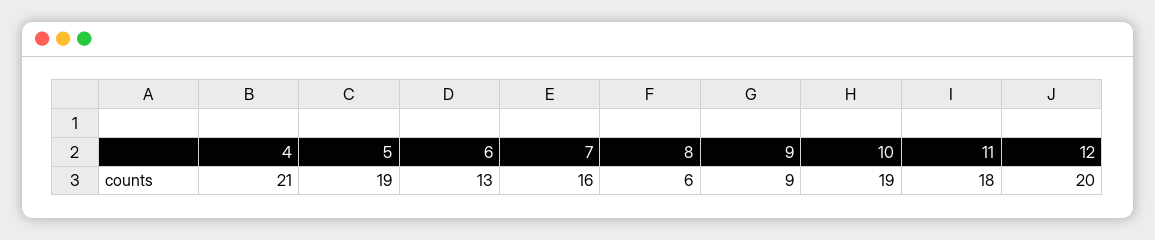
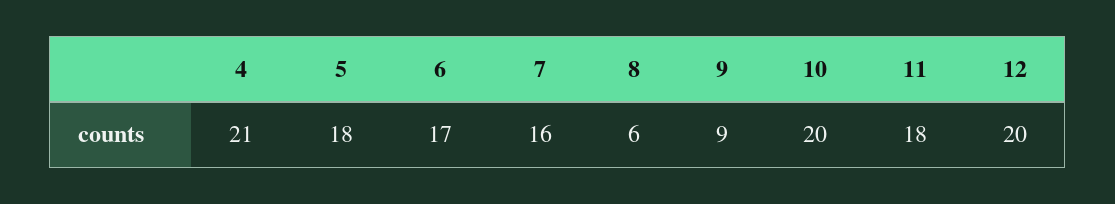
5: 19 -> 18
6: 13 -> 17
10: 19 -> 20

